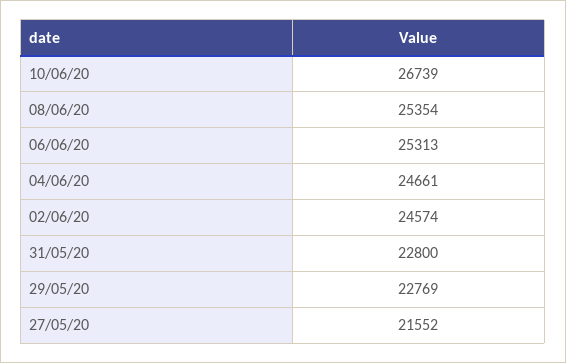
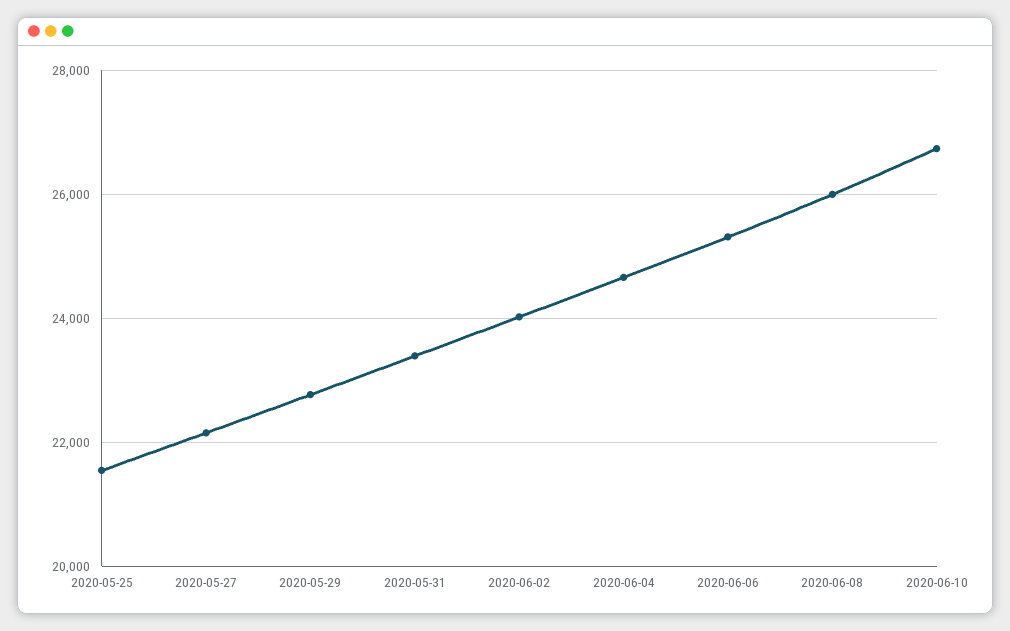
08/06/20: 25354 -> 26000
02/06/20: 24574 -> 24000
31/05/20: 22800 -> 23400
27/05/20: 21552 -> 22200
2020-05-25: none -> 21600

